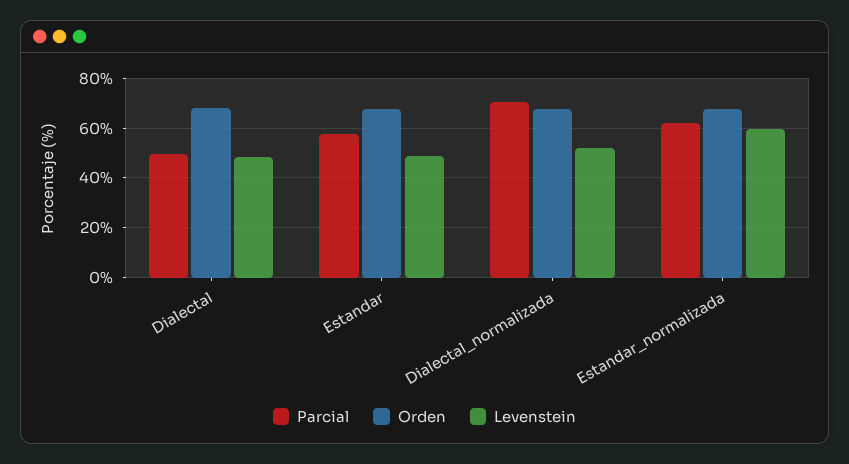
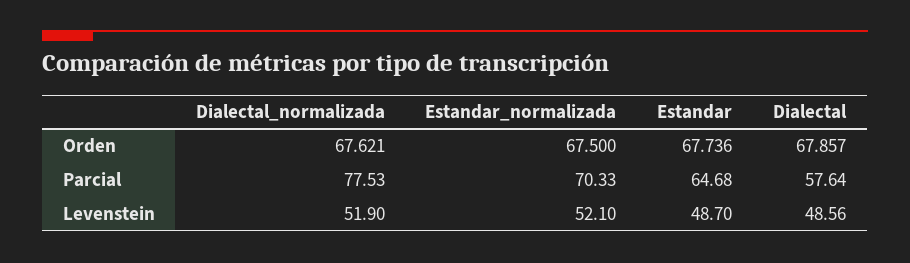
Parcial, Dialectal: 50 -> 57.64
Parcial, Estandar: 57.5 -> 64.68
Parcial, Dialectal_normalizada: 70 -> 77.53
Parcial, Estandar_normalizada: 62.5 -> 70.33
Levenstein, Estandar_normalizada: 60 -> 52.1

